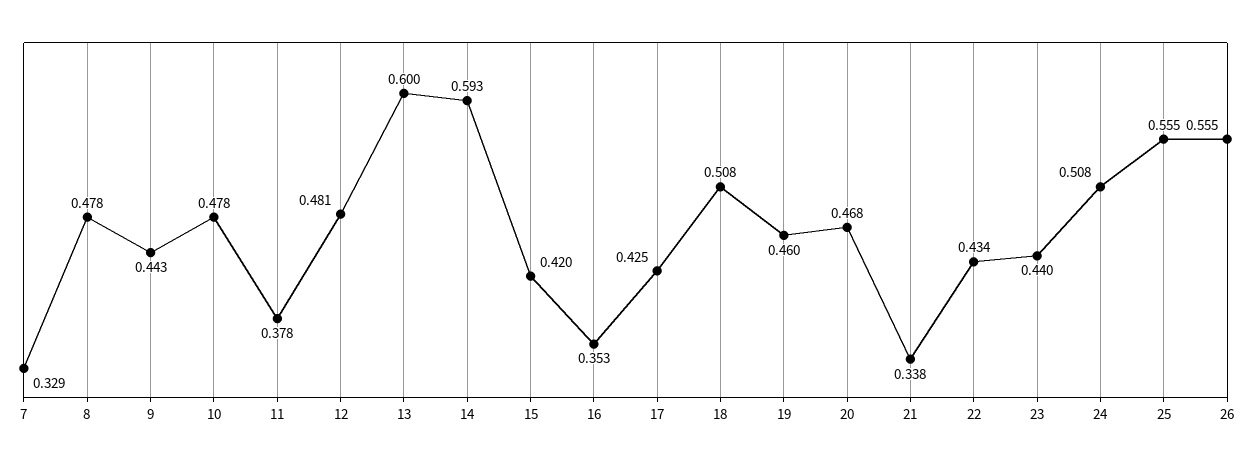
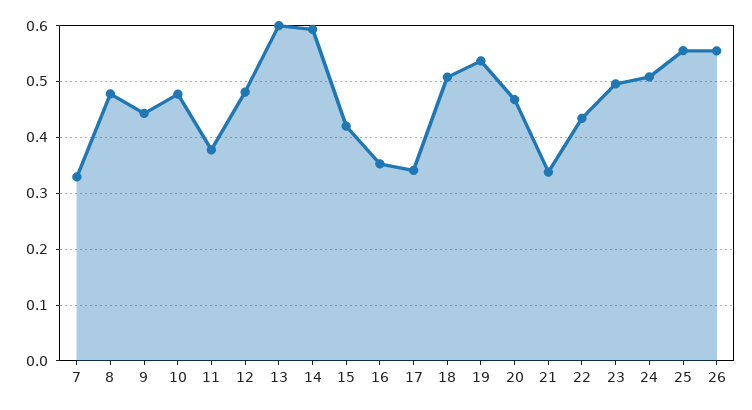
17: 0.425 -> 0.34
19: 0.46 -> 0.54
23: 0.44 -> 0.5

